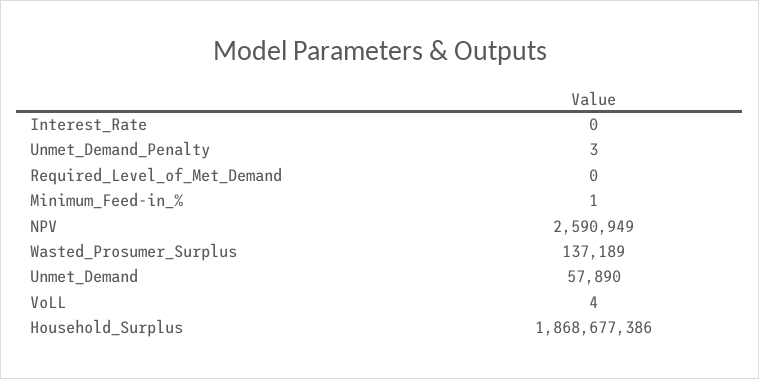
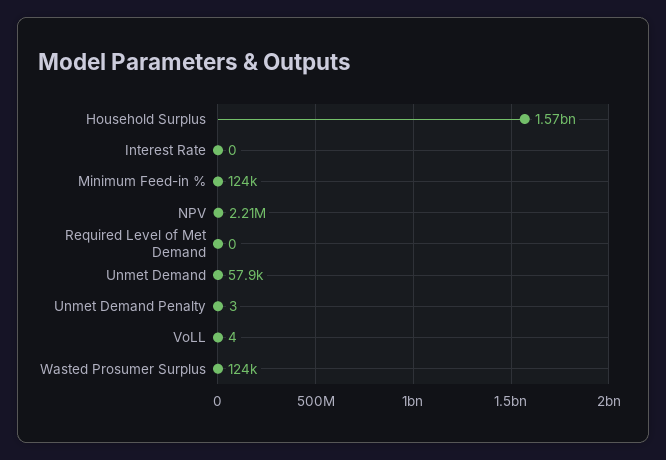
Minimum_Feed-in_%: 1 -> 124000
NPV: 2590949 -> 2210000
Wasted_Prosumer_Surplus: 137189 -> 124000
Household_Surplus: 1868677386 -> 1570000000

